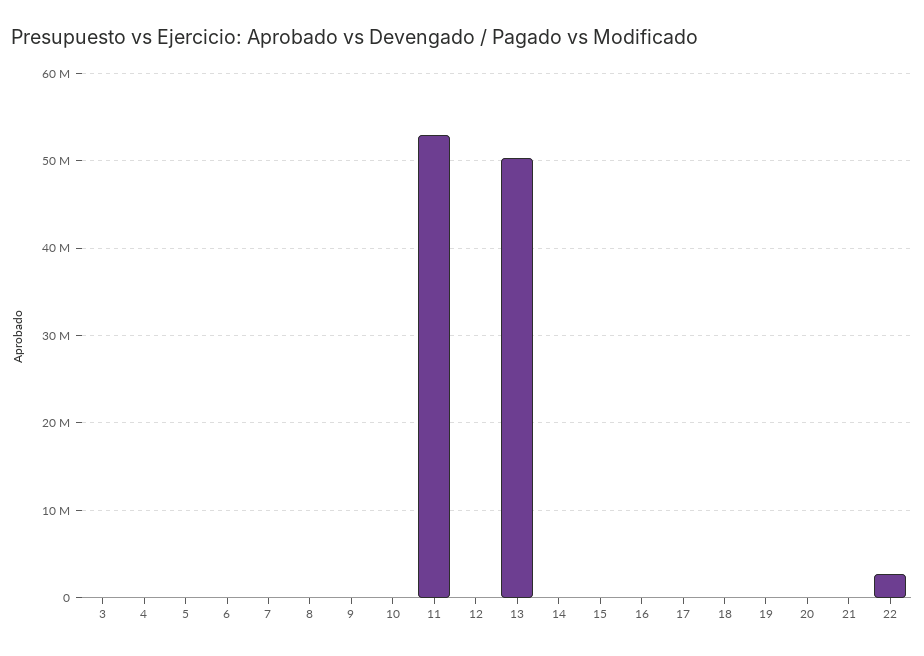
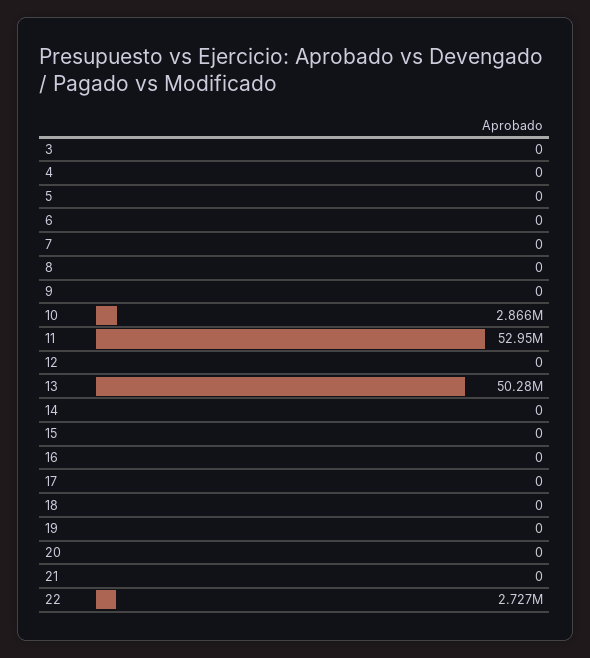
10: 0 -> 2866000

